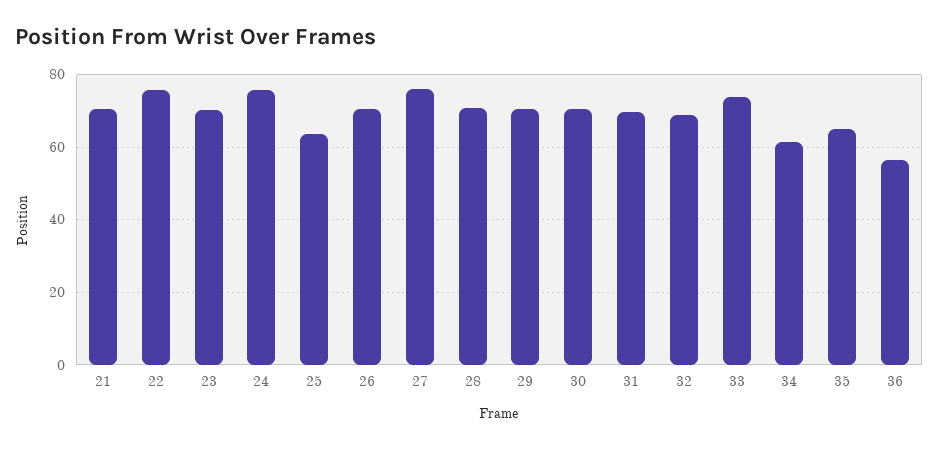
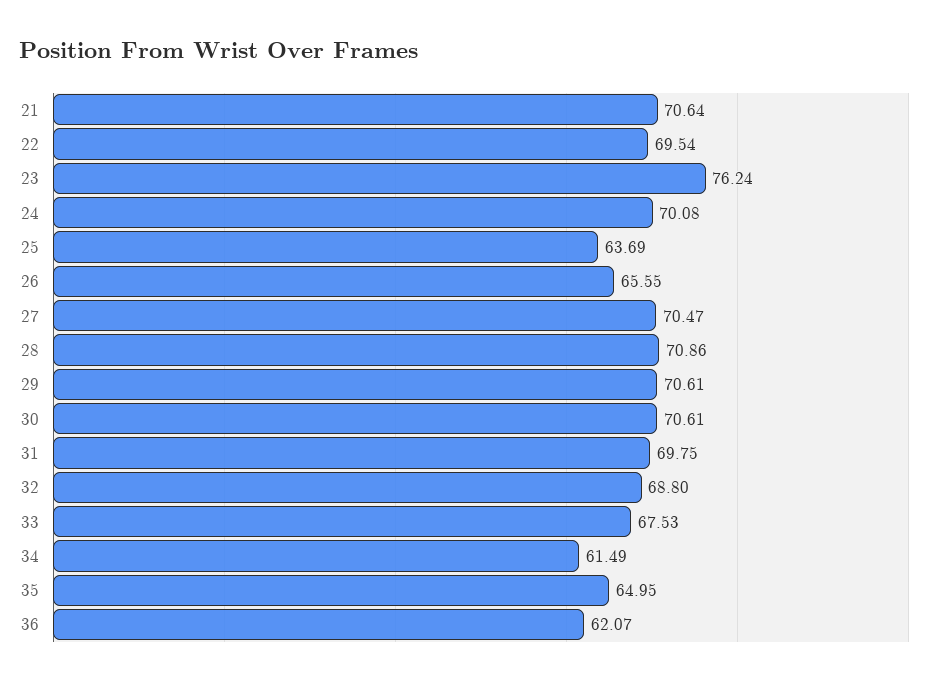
22: 76 -> 69.54
23: 70 -> 76.24
24: 76 -> 70.08
26: 70 -> 65.55
27: 76 -> 70.47
33: 74 -> 67.53
36: 56 -> 62.07

